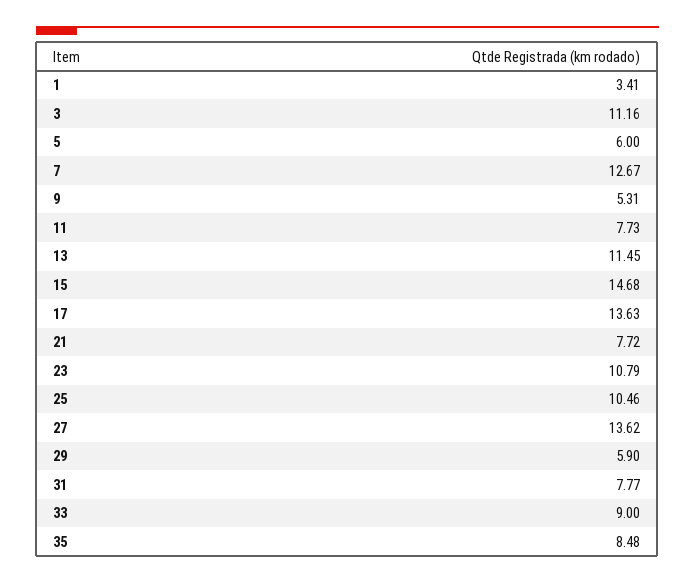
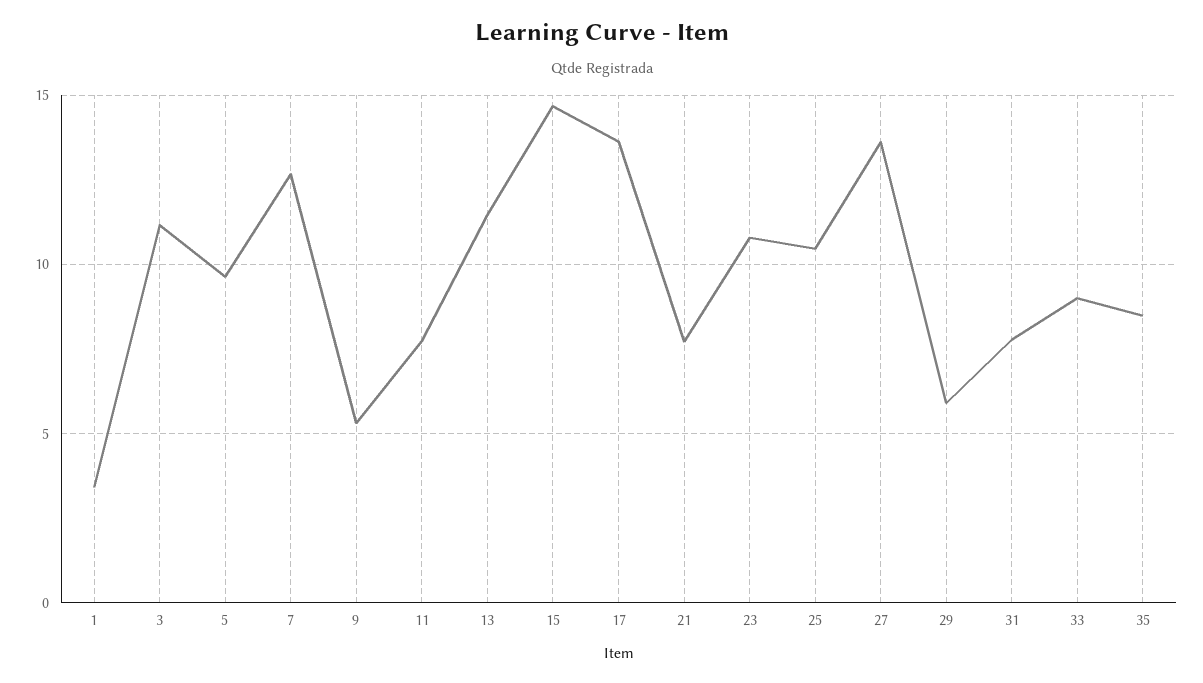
5: 6 -> 9.5

